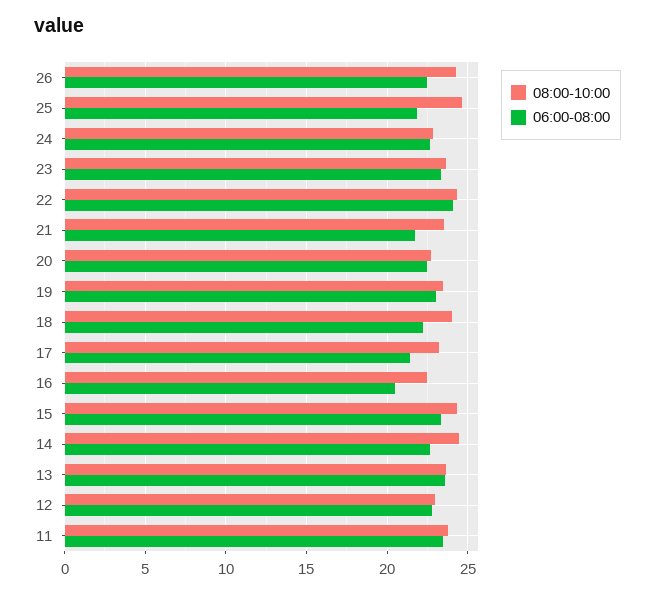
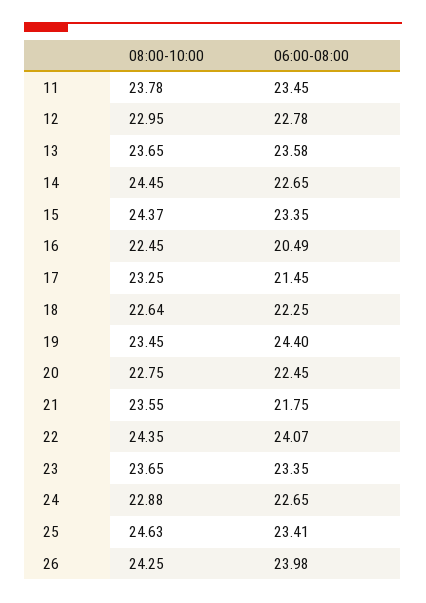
06:00-08:00, 26: 22.5 -> 23.98
06:00-08:00, 25: 22 -> 23.41
06:00-08:00, 19: 23 -> 24.4
08:00-10:00, 18: 24 -> 22.64

